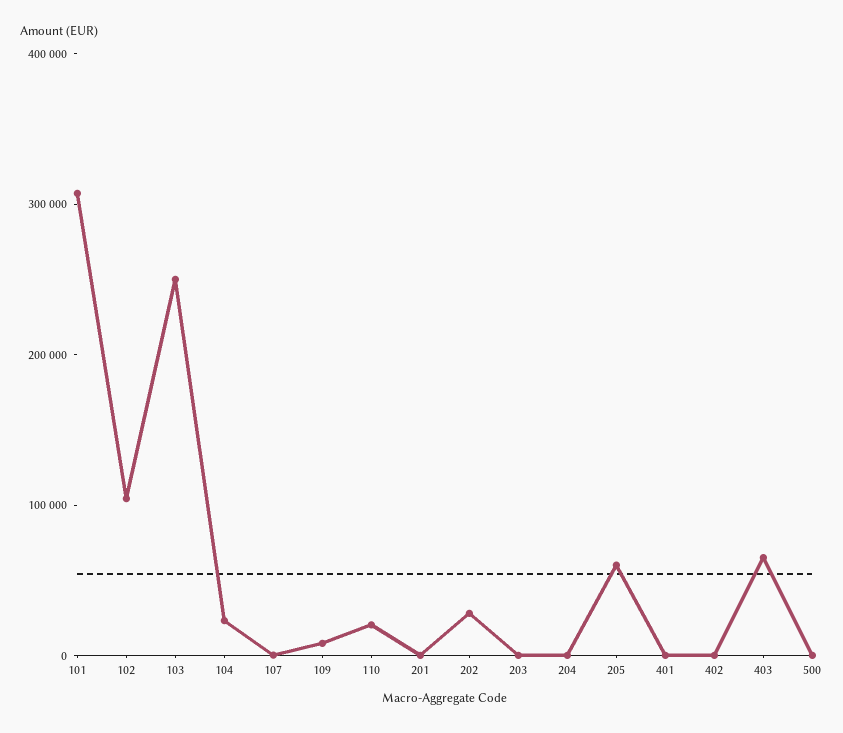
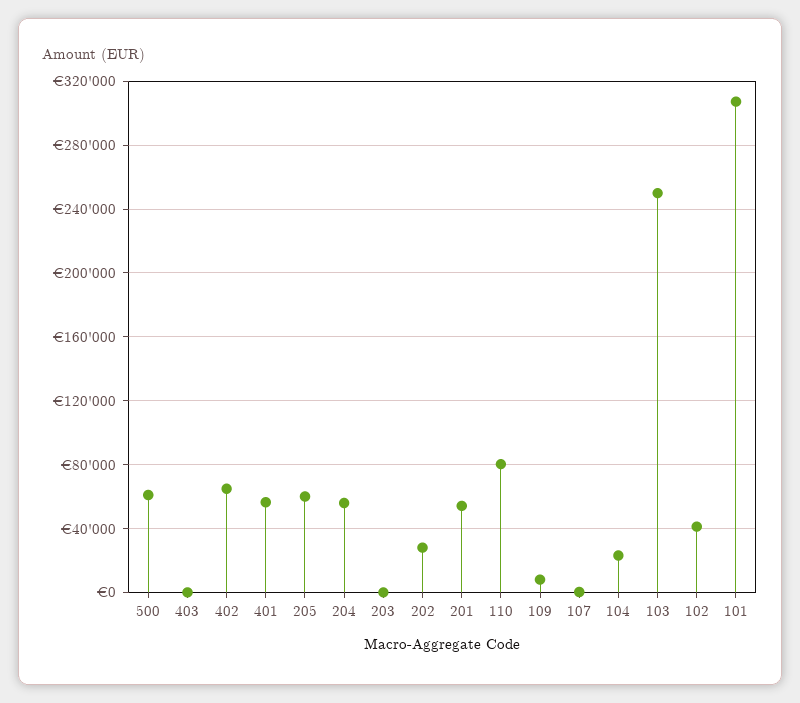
102: 100000 -> 40000
110: 20000 -> 80000
201: 0 -> 55000
204: 0 -> 55000
401: 0 -> 55000
402: 0 -> 65000
403: 60000 -> 0
500: 0 -> 60000

